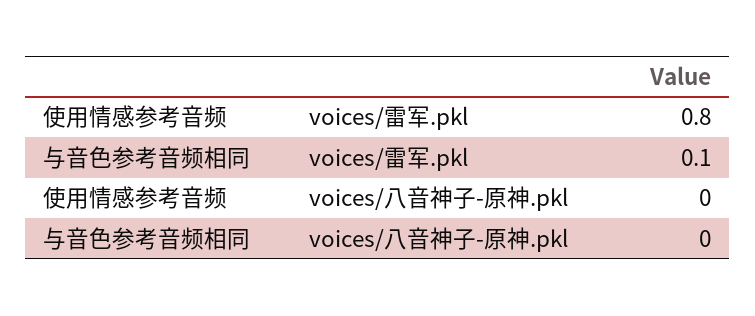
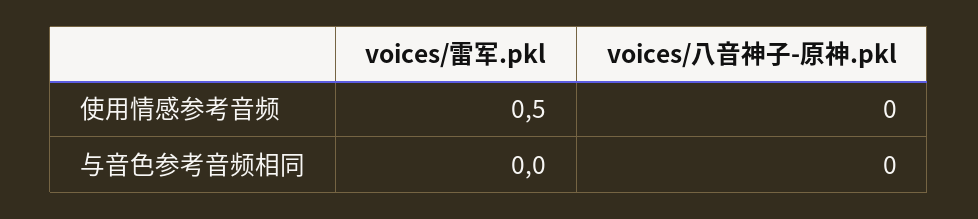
使用情感参考音频, voices/雷军.pkl: 0.8 -> 0.5
与音色参考音频相同, voices/雷军.pkl: 0.1 -> 0

